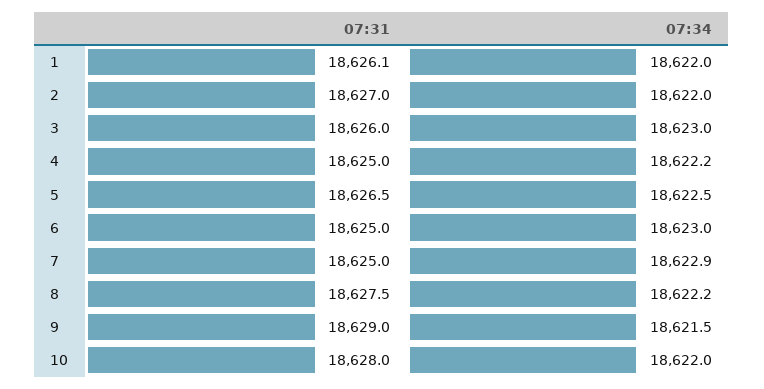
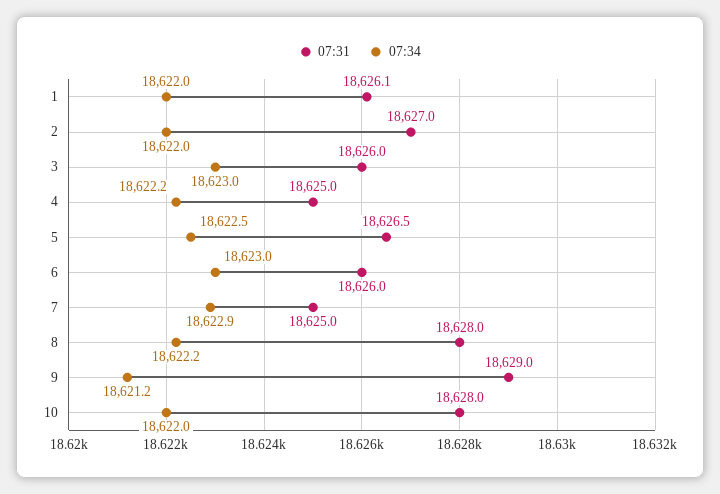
07:31, 6: 18625 -> 18626
07:31, 8: 18627.5 -> 18628
07:34, 9: 18621.5 -> 18621.2

